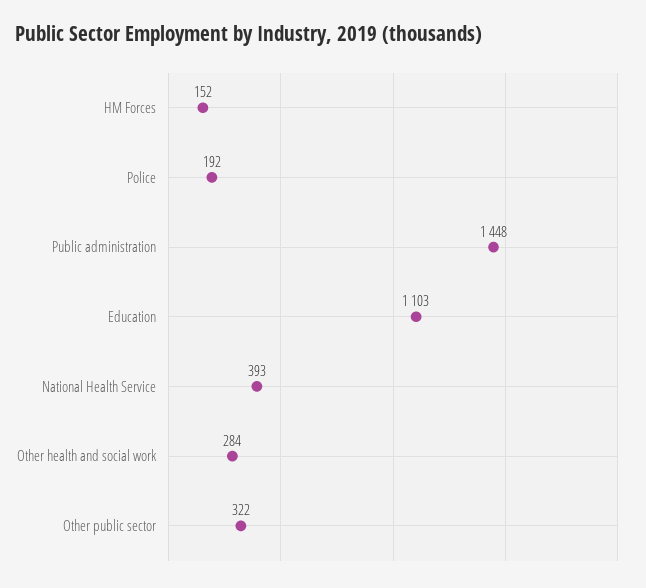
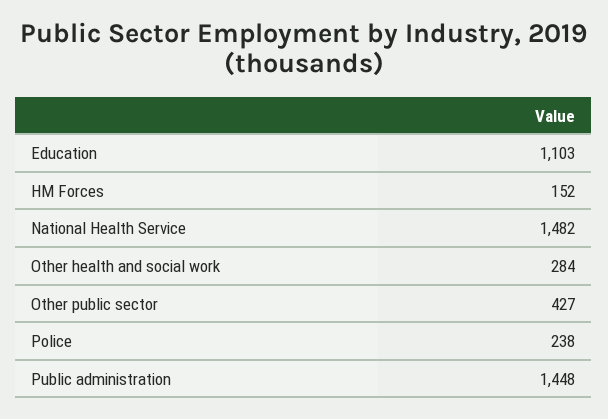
Police: 192 -> 238
National Health Service: 393 -> 1482
Other public sector: 322 -> 427

